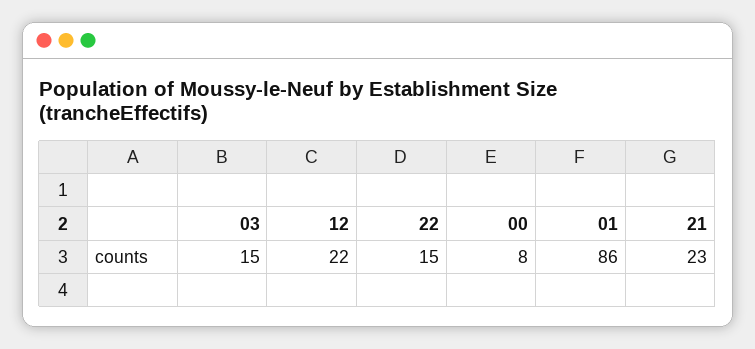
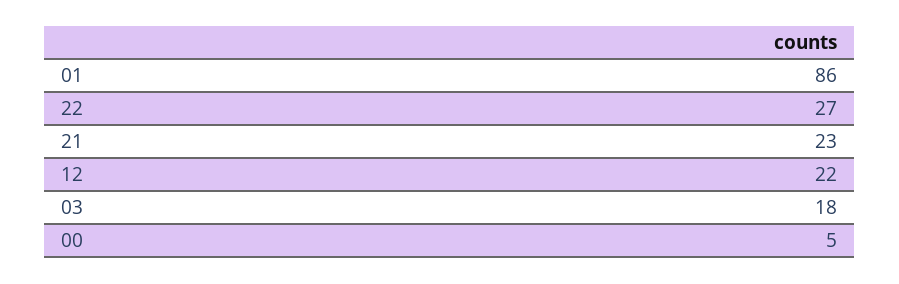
03: 15 -> 18
22: 15 -> 27
00: 8 -> 5

